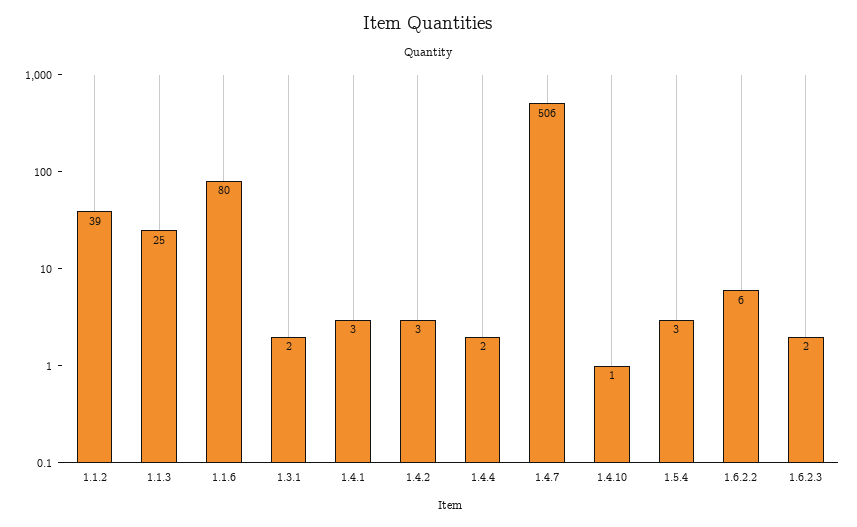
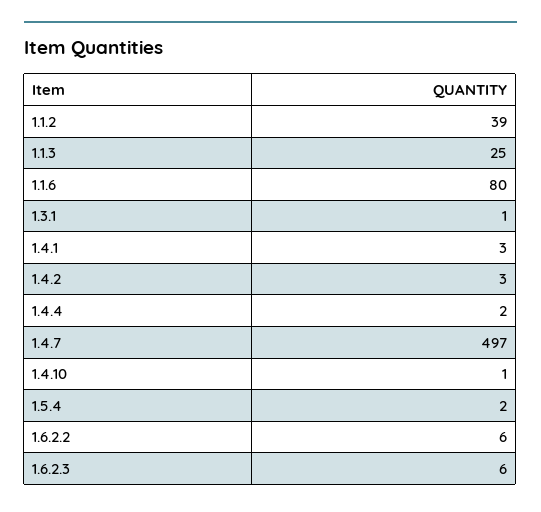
1.3.1: 2 -> 1
1.4.7: 506 -> 497
1.5.4: 3 -> 2
1.6.2.3: 2 -> 6

